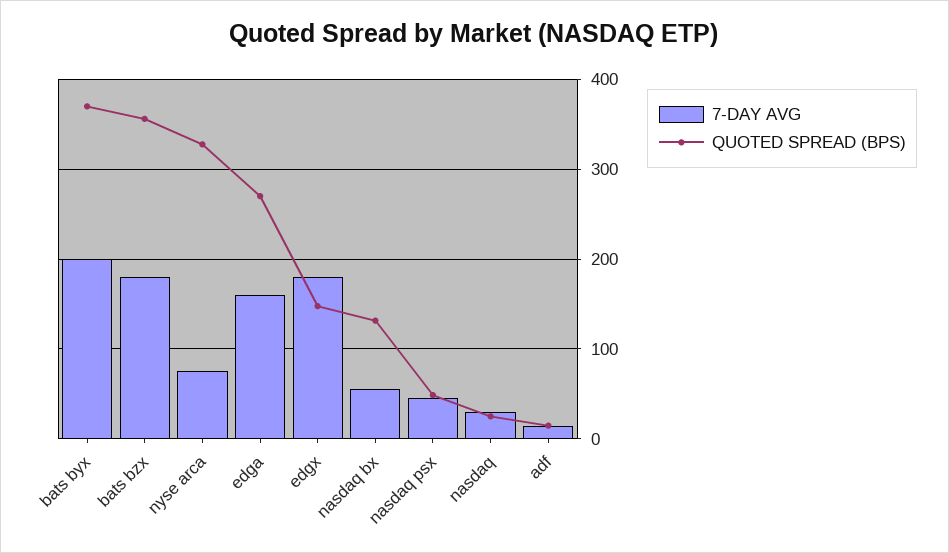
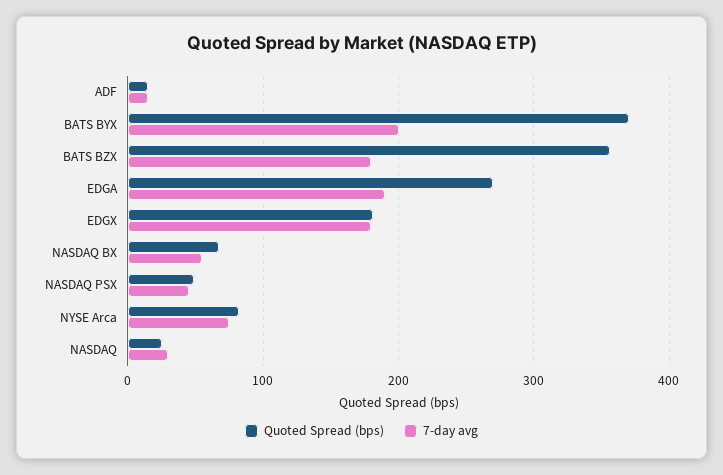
QUOTED SPREAD (BPS), nyse arca: 330 -> 80
7-DAY AVG, edga: 160 -> 190
QUOTED SPREAD (BPS), edgx: 150 -> 180
QUOTED SPREAD (BPS), nasdaq bx: 130 -> 70

